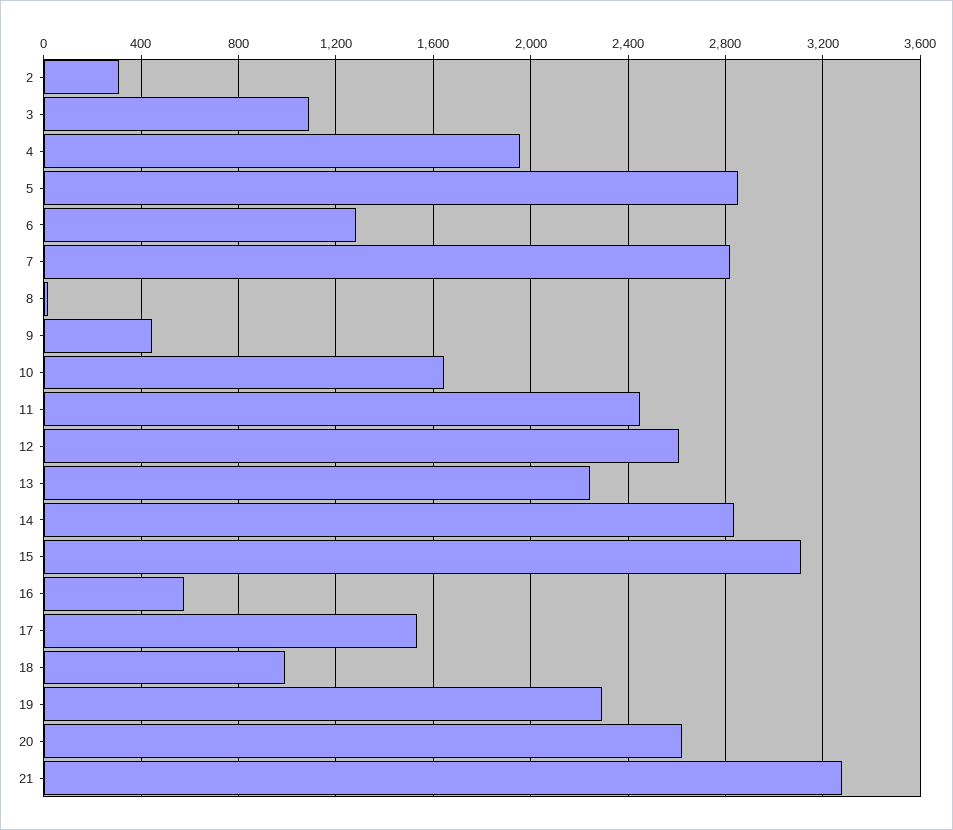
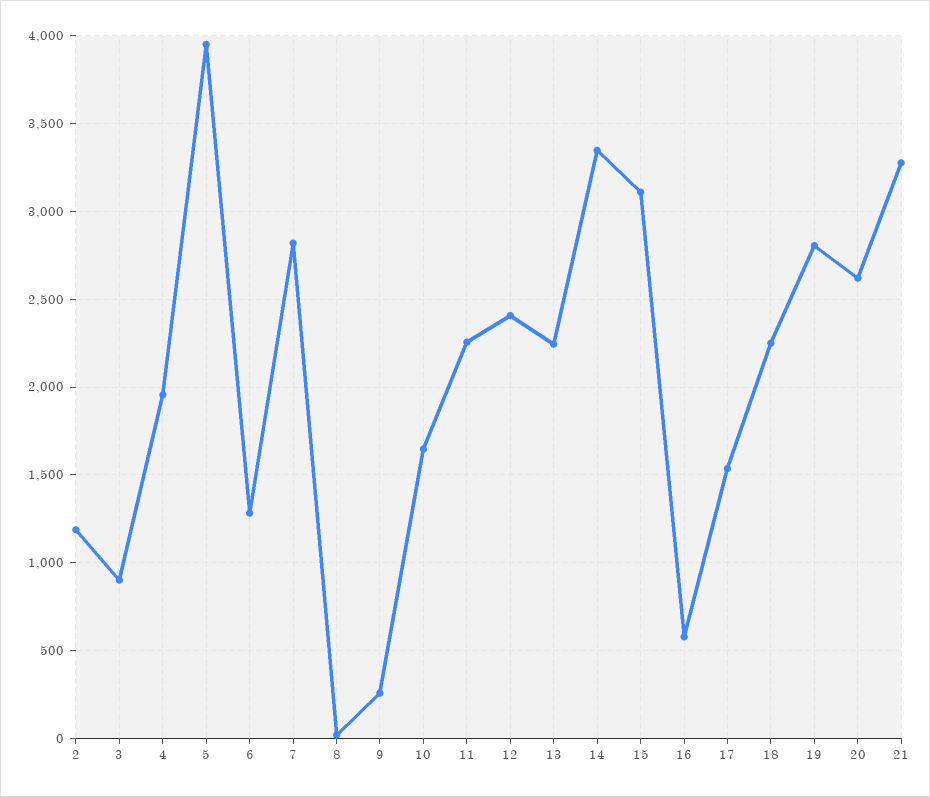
2: 300 -> 1200
3: 1100 -> 900
5: 2850 -> 3950
9: 450 -> 250
11: 2450 -> 2250
12: 2600 -> 2400
14: 2850 -> 3350
18: 1000 -> 2250
19: 2300 -> 2800

